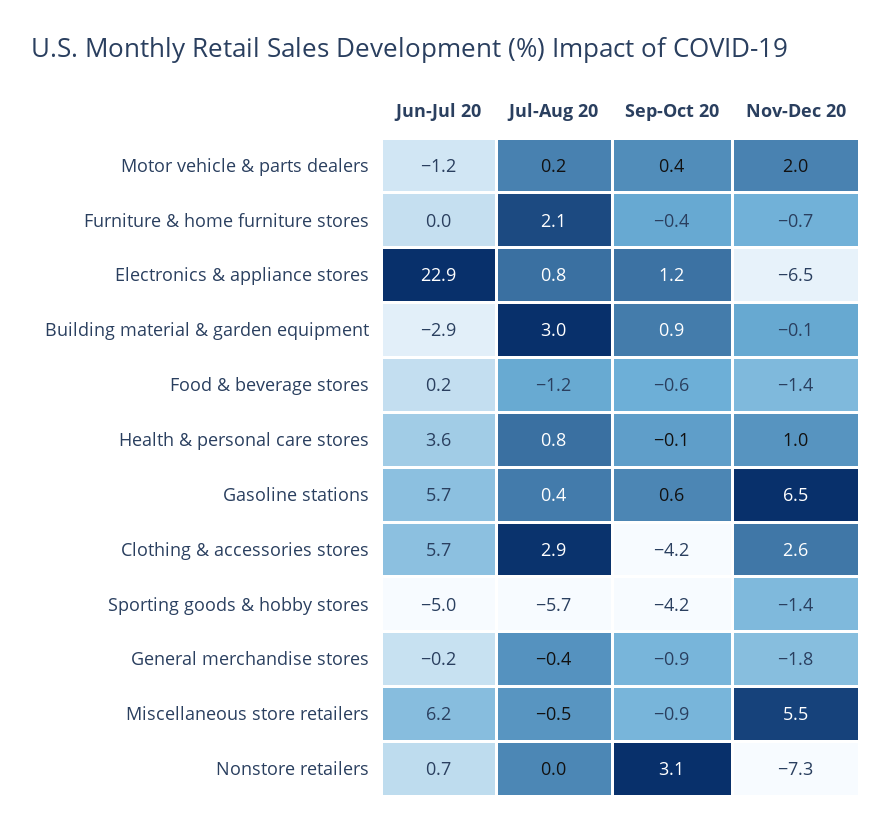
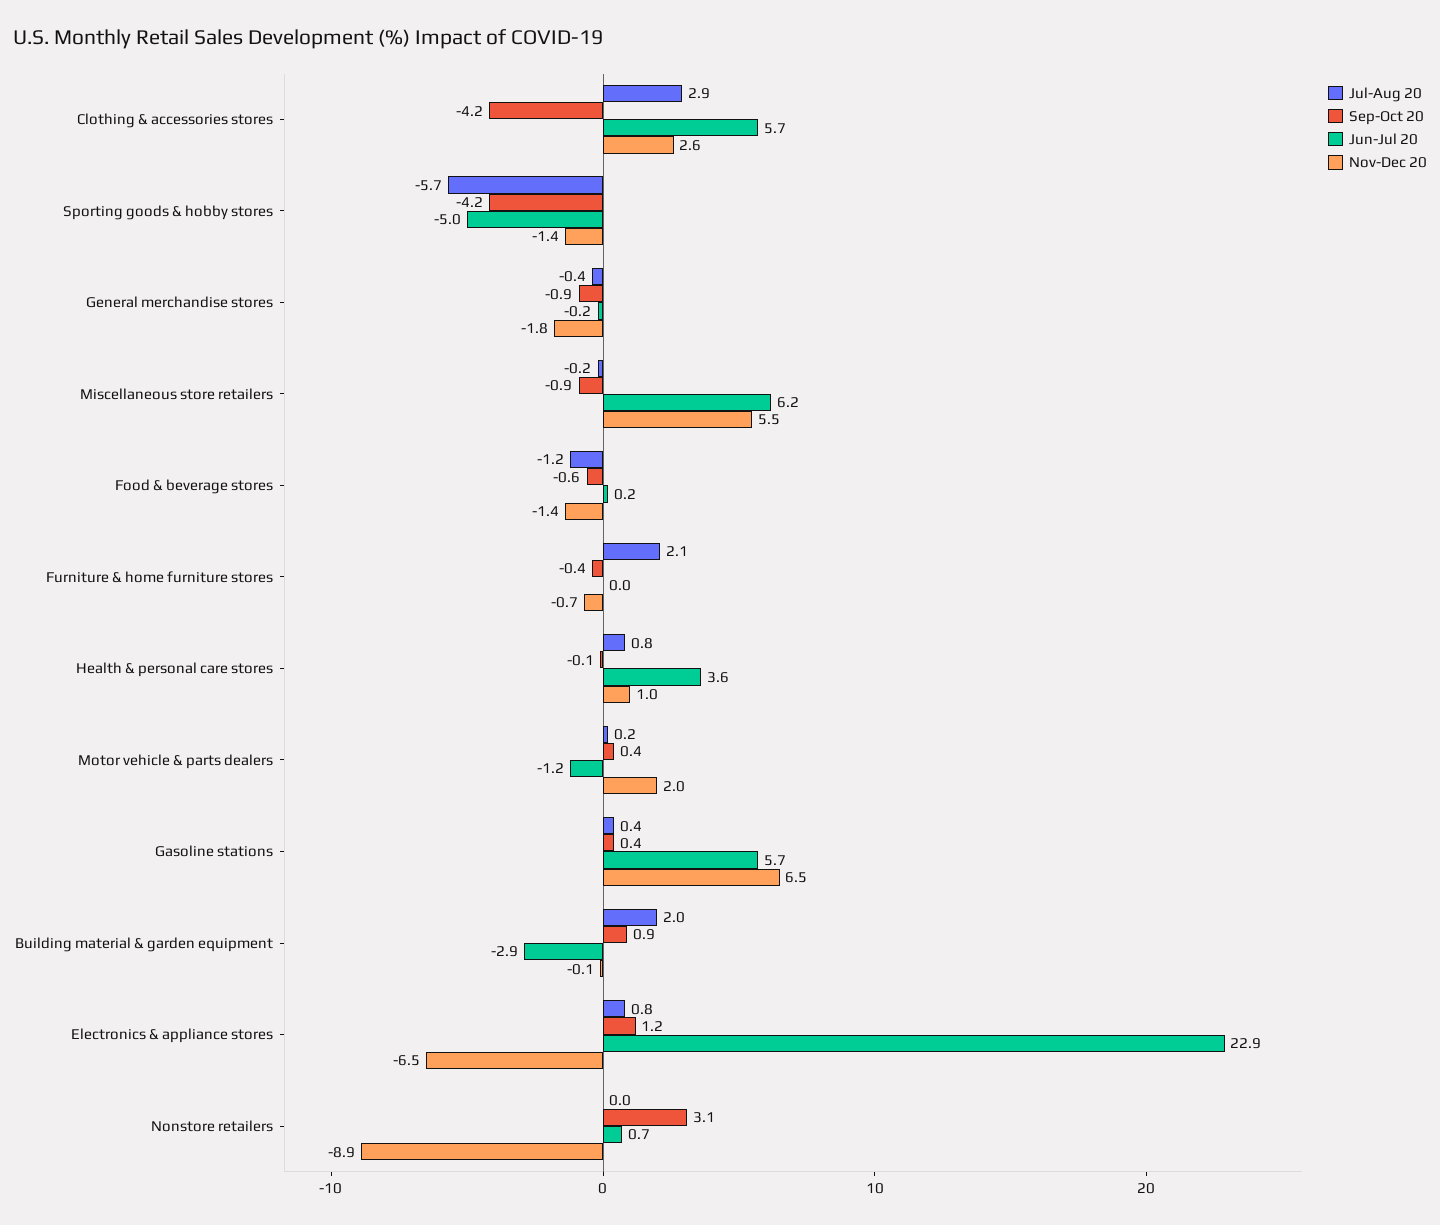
Jul-Aug 20, Building material & garden equipment: 3 -> 2
Sep-Oct 20, Gasoline stations: 0.6 -> 0.4
Jul-Aug 20, Miscellaneous store retailers: -0.5 -> -0.2
Nov-Dec 20, Nonstore retailers: -7.3 -> -8.9

